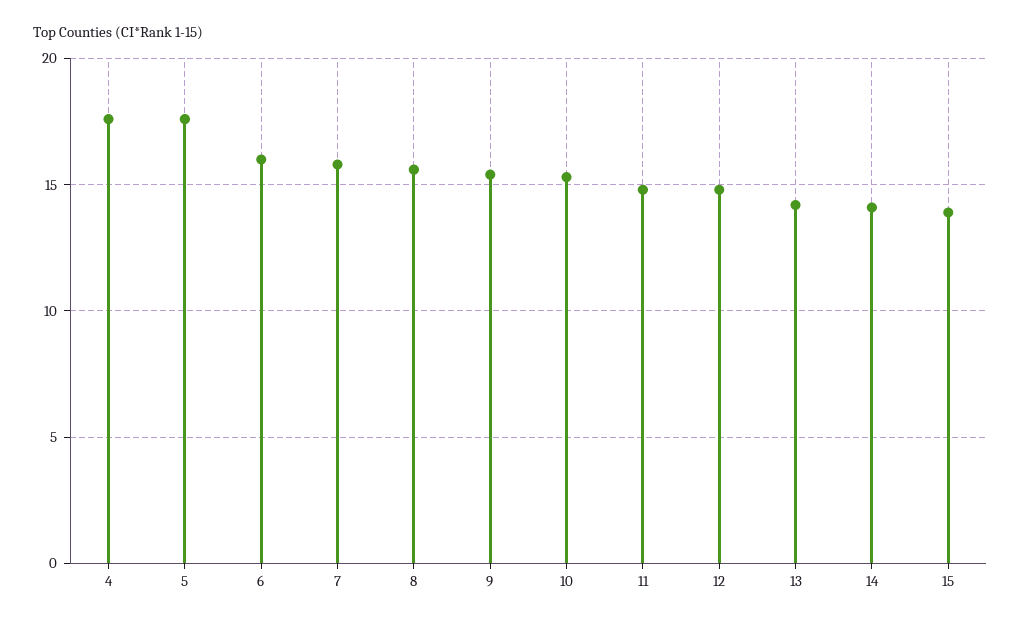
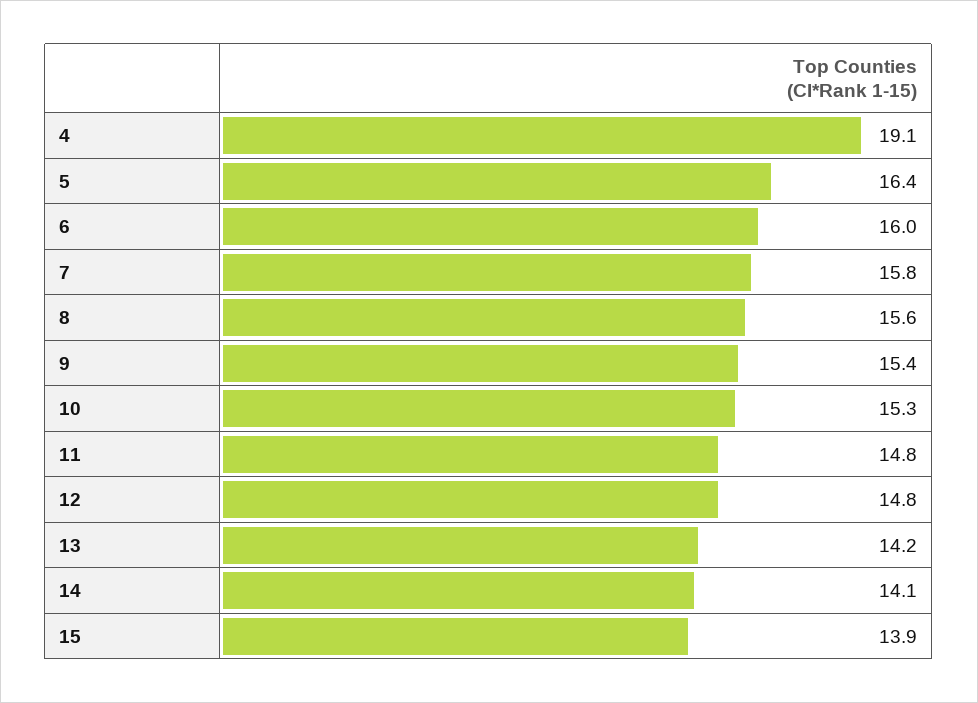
4: 17.5 -> 19.1
5: 17.5 -> 16.4

